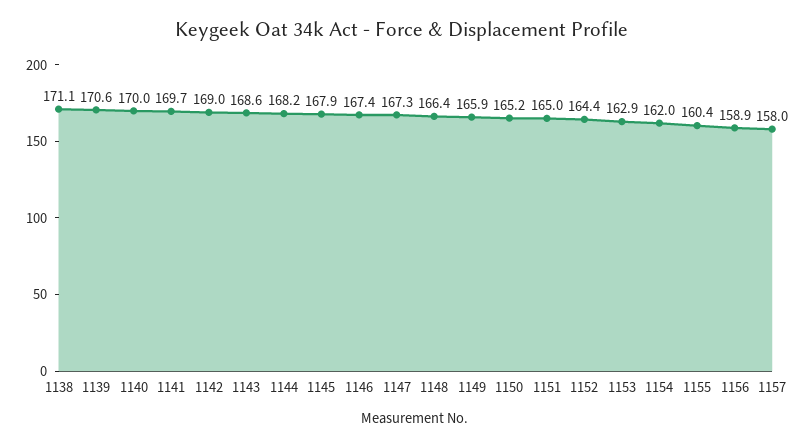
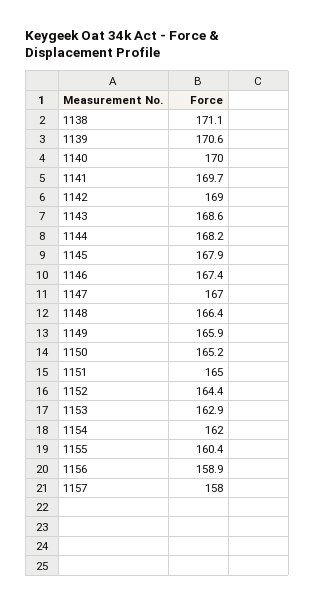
1147: 167.3 -> 167

